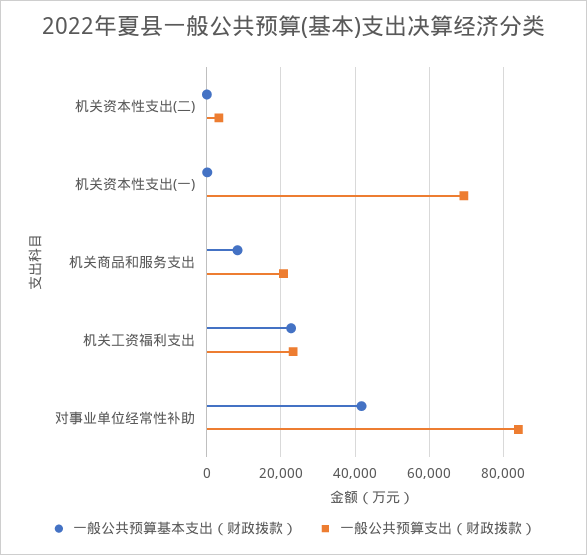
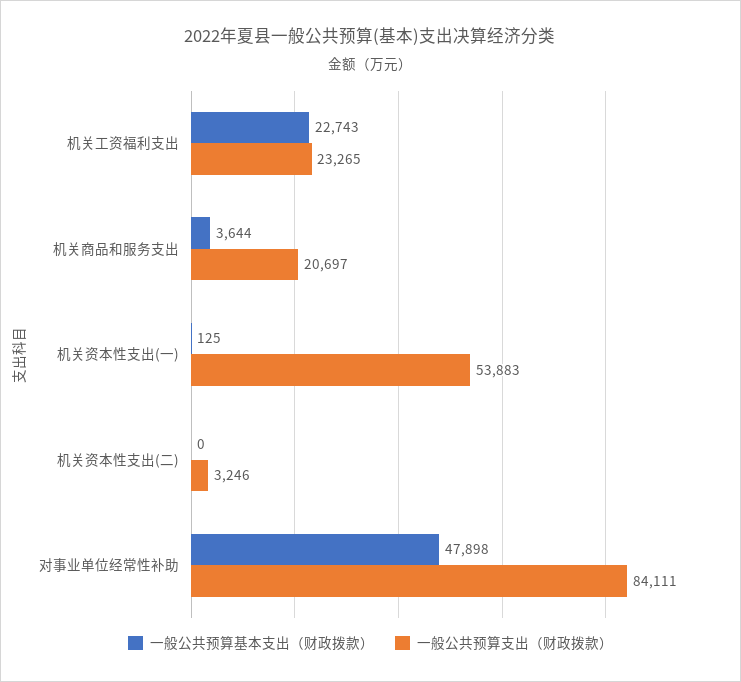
一般公共预算支出（财政拨款）, 机关资本性支出(一): 70000 -> 53883
一般公共预算基本支出（财政拨款）, 机关商品和服务支出: 8000 -> 3644
一般公共预算基本支出（财政拨款）, 对事业单位经常性补助: 42000 -> 47898

